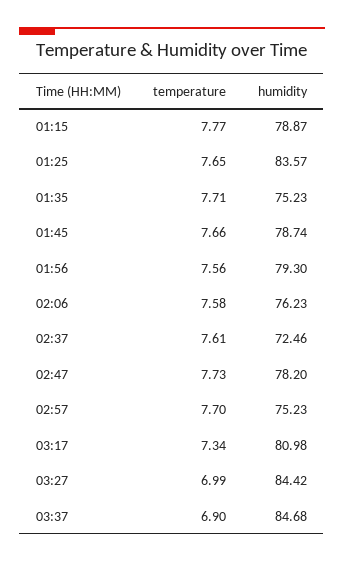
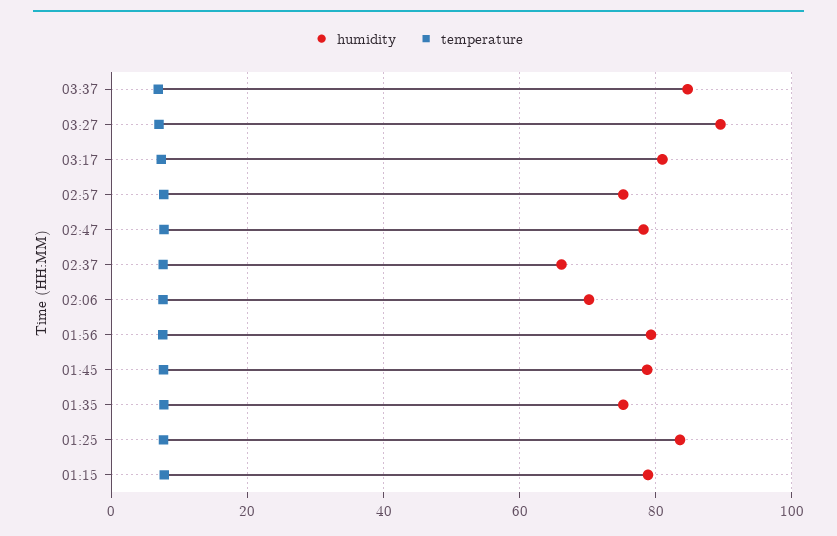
humidity, 02:06: 76.23 -> 70
humidity, 02:37: 72.46 -> 66
humidity, 03:27: 84.42 -> 90

